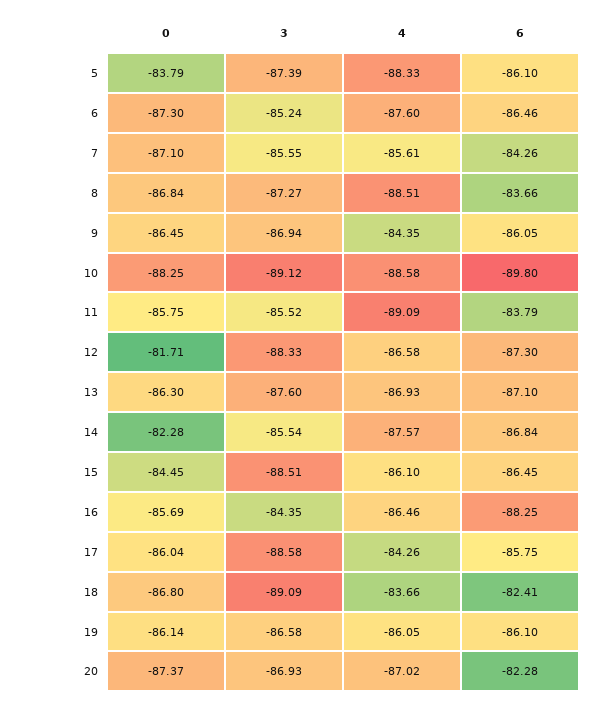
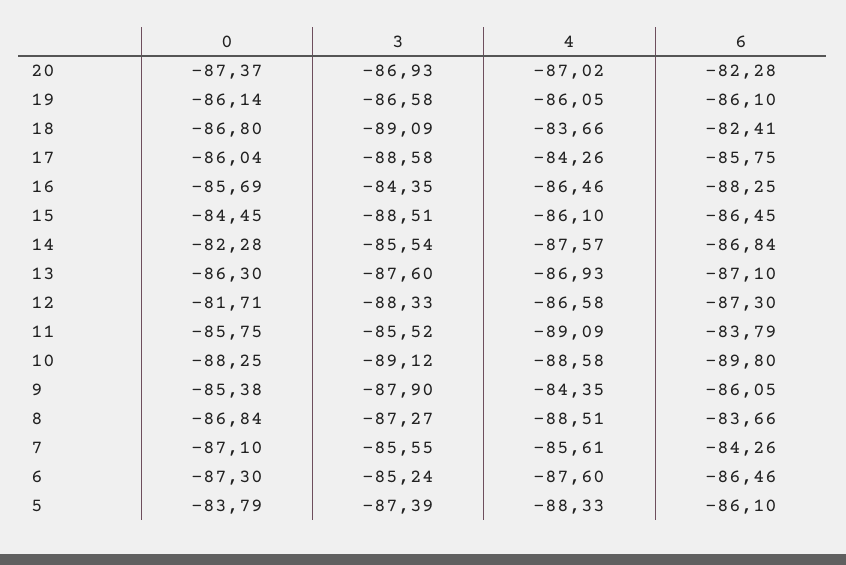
0, 9: -86.45 -> -85.38
3, 9: -86.94 -> -87.9

